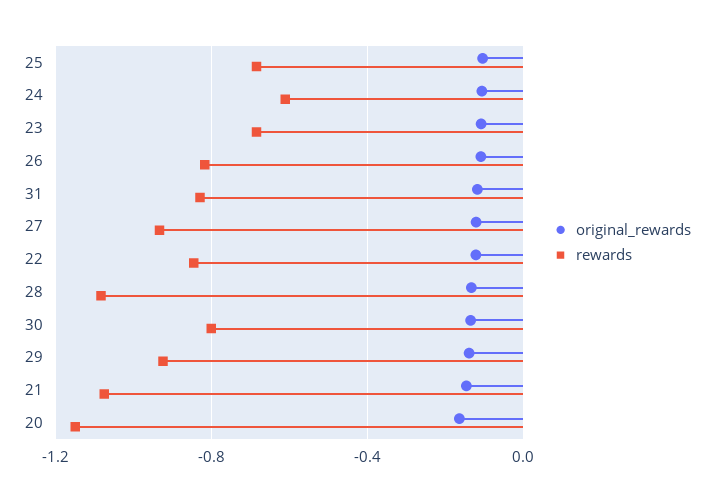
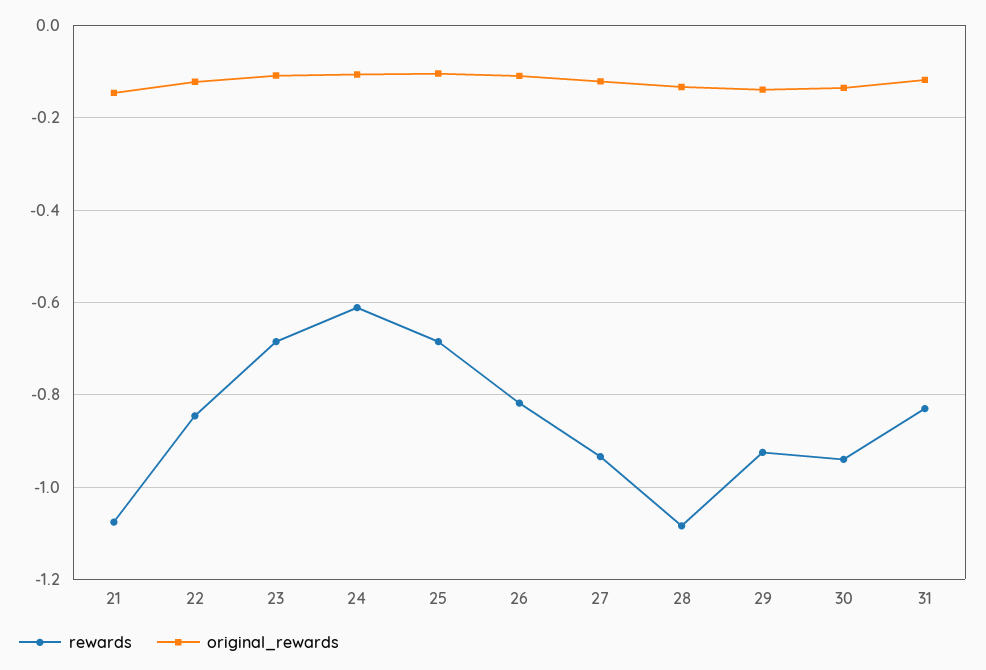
rewards, 30: -0.8 -> -0.94
original_rewards, 20: -0.15 -> none
rewards, 20: -1.15 -> none

